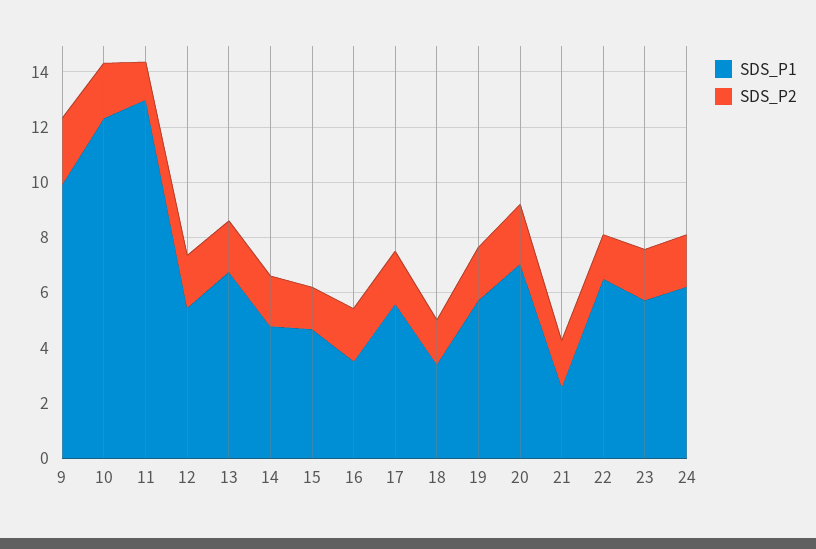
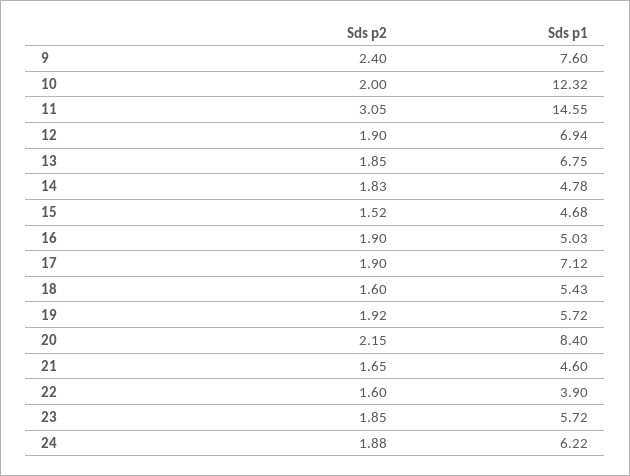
SDS_P1, 9: 10 -> 7.6
SDS_P1, 11: 13 -> 14.55
SDS_P2, 11: 1.5 -> 3.05
SDS_P1, 12: 5.5 -> 6.94
SDS_P1, 16: 3.5 -> 5.03
SDS_P1, 17: 5.5 -> 7.12
SDS_P1, 18: 3.5 -> 5.43
SDS_P1, 20: 7 -> 8.4
SDS_P1, 21: 2.5 -> 4.6
SDS_P1, 22: 6.5 -> 3.9

